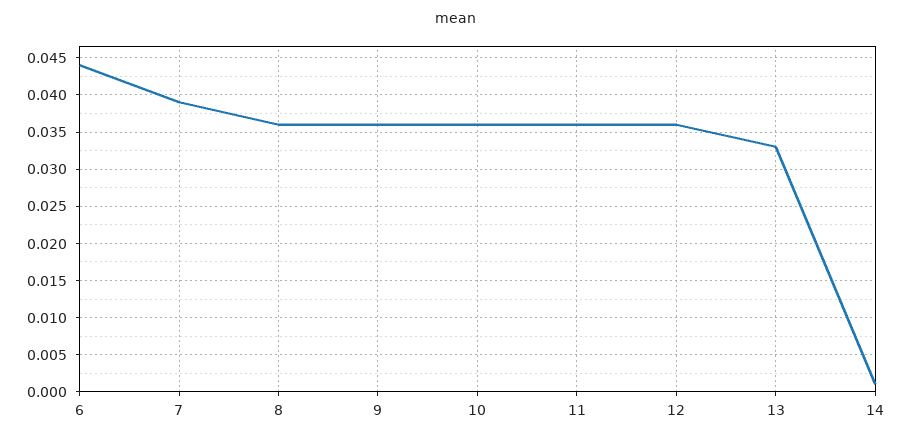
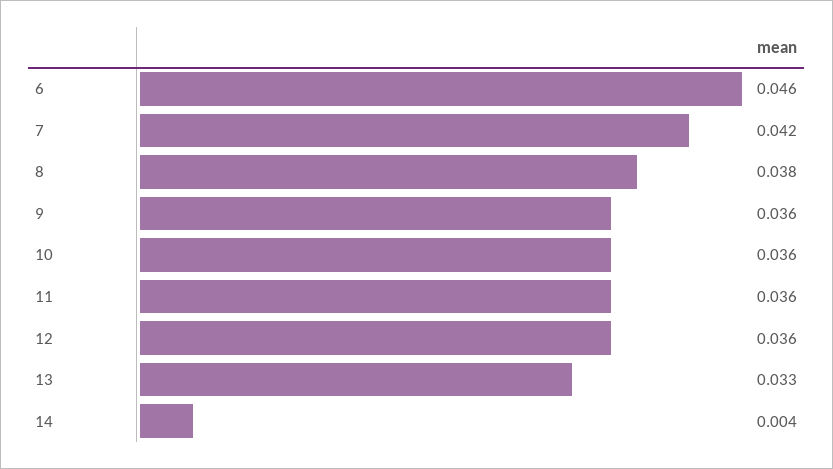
6: 0.044 -> 0.046
7: 0.039 -> 0.042
8: 0.036 -> 0.038
14: 0.001 -> 0.004

